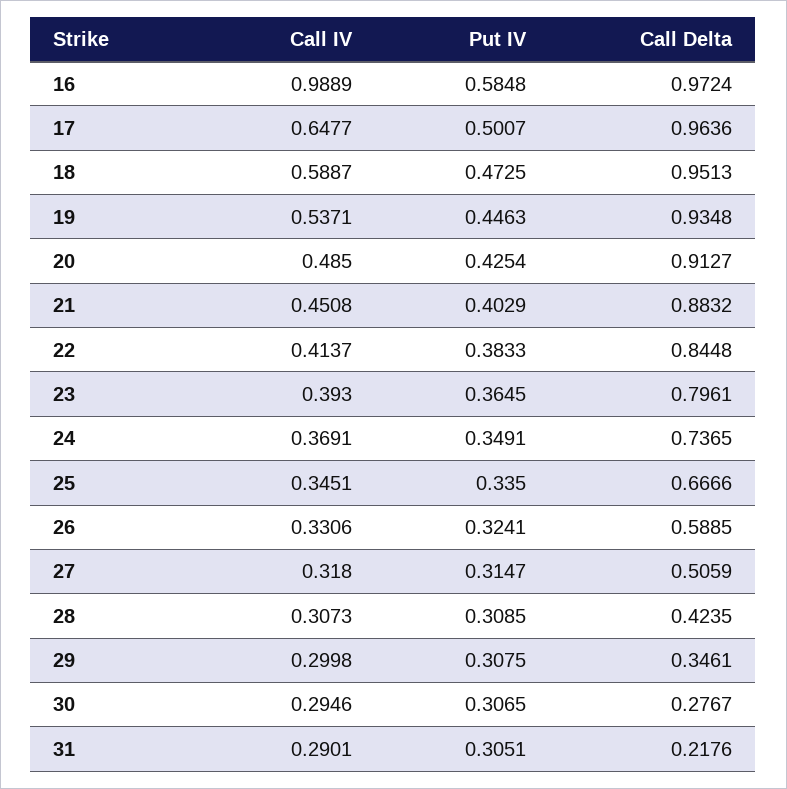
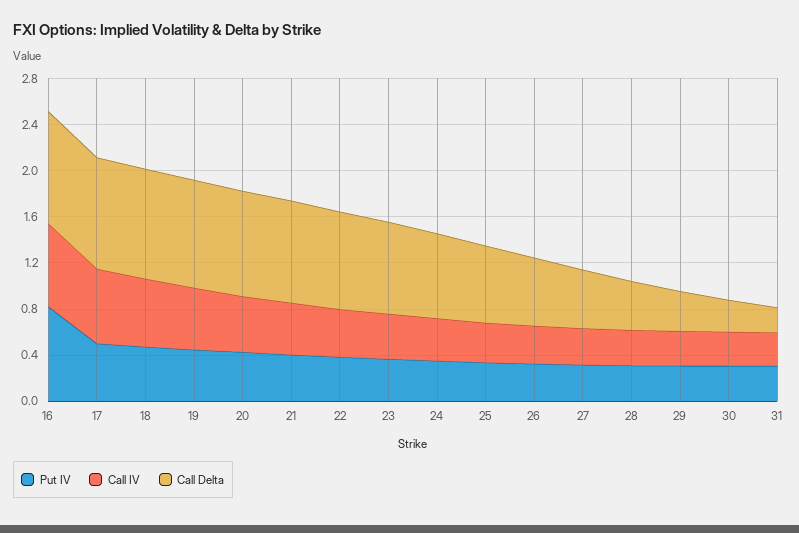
Call IV, 16: 0.9889 -> 0.7
Put IV, 16: 0.5848 -> 0.8

